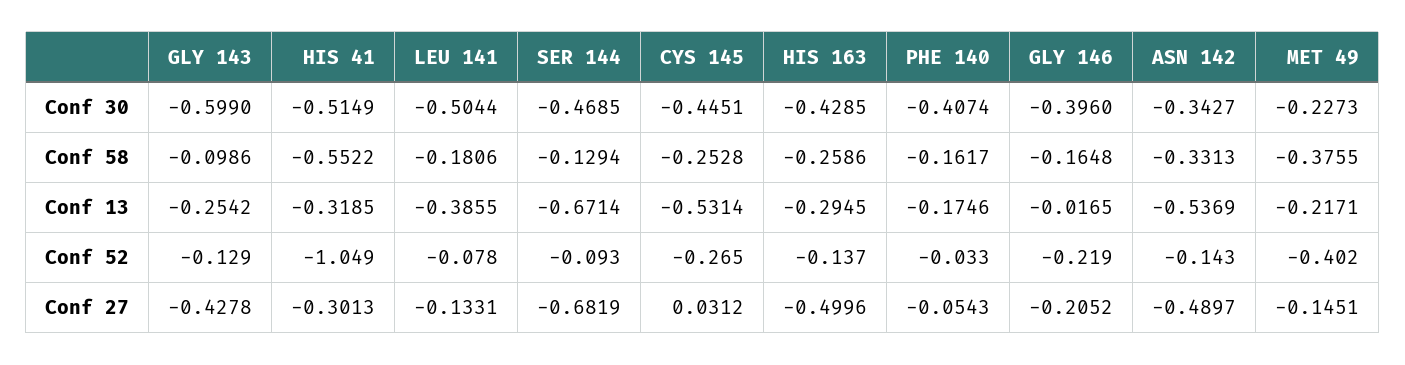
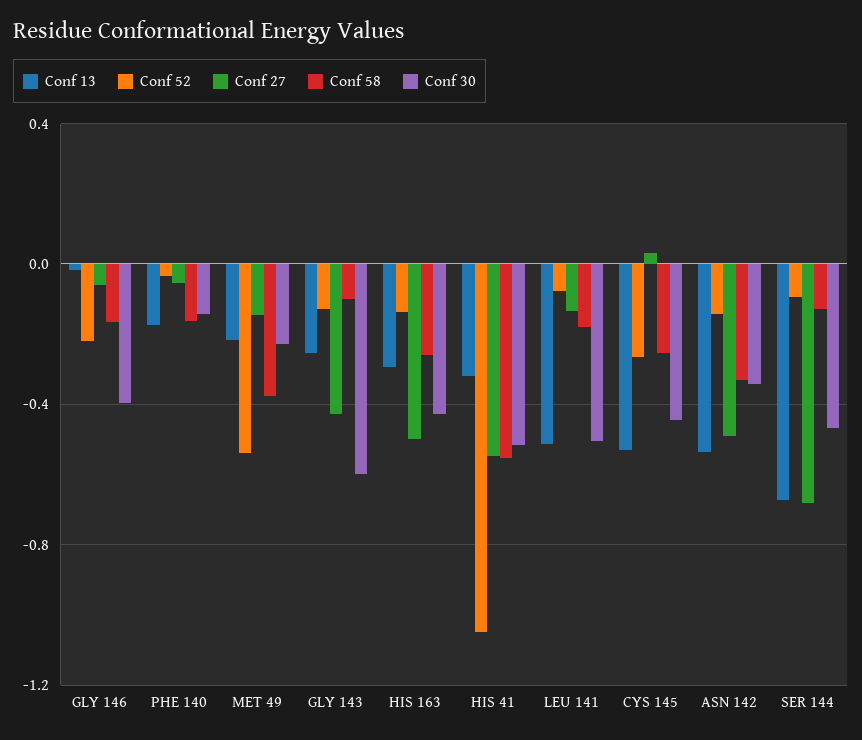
Conf 30, PHE 140: -0.4074 -> -0.15
Conf 13, LEU 141: -0.3855 -> -0.5
Conf 52, MET 49: -0.402 -> -0.55
Conf 27, HIS 41: -0.3013 -> -0.55
Conf 27, GLY 146: -0.2052 -> -0.05

